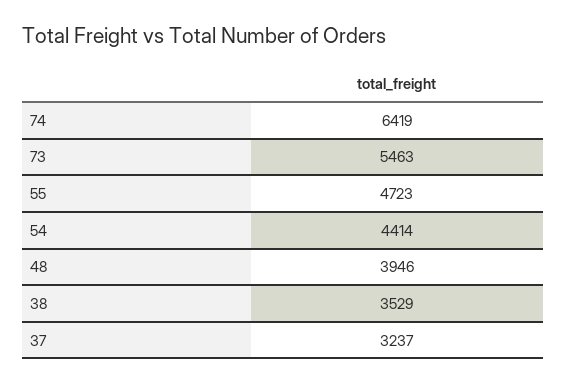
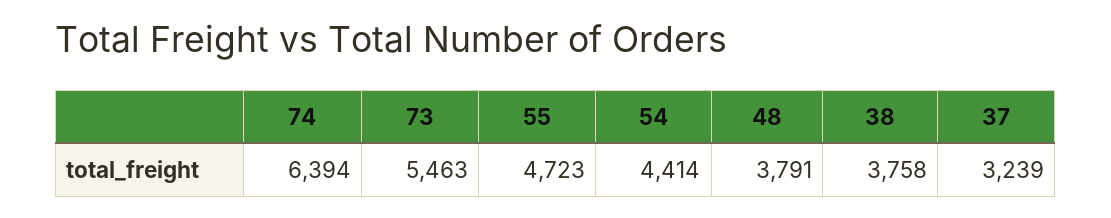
74: 6419 -> 6394
48: 3946 -> 3791
38: 3529 -> 3758
37: 3237 -> 3239

